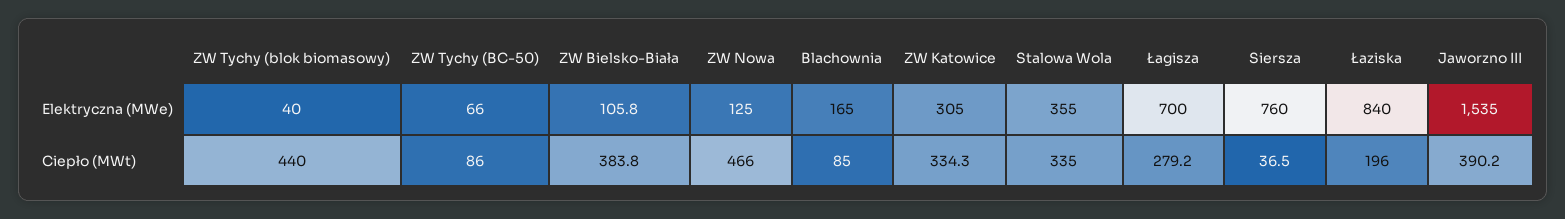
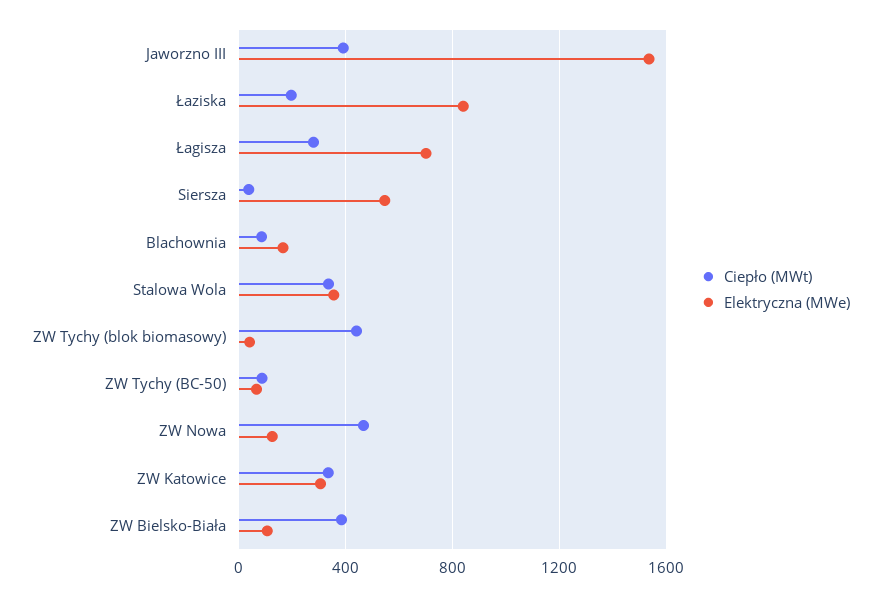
Elektryczna (MWe), Siersza: 760 -> 550

